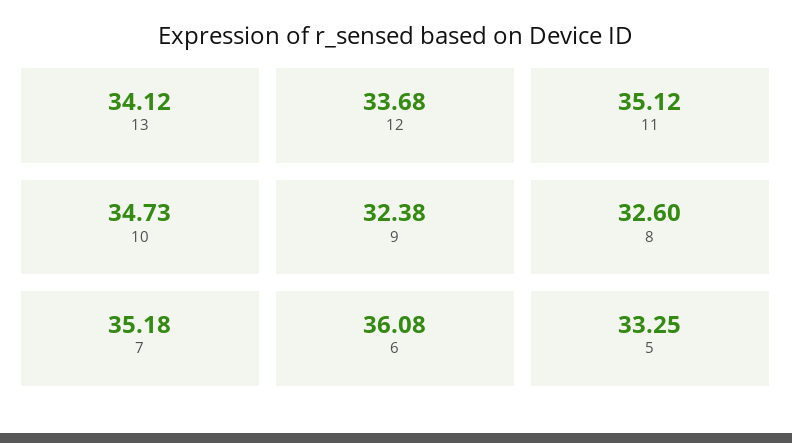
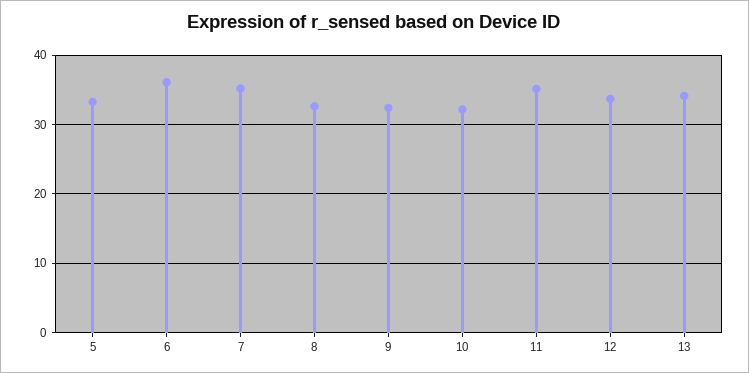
10: 34.73 -> 32

